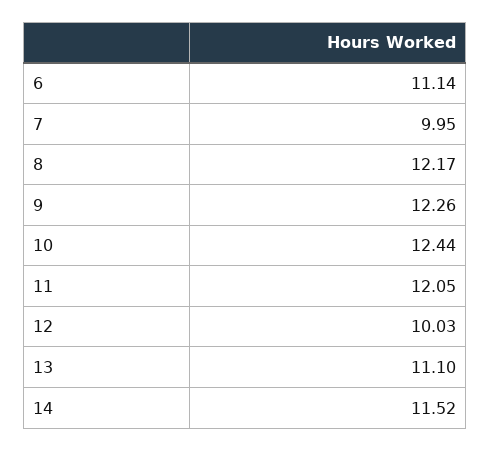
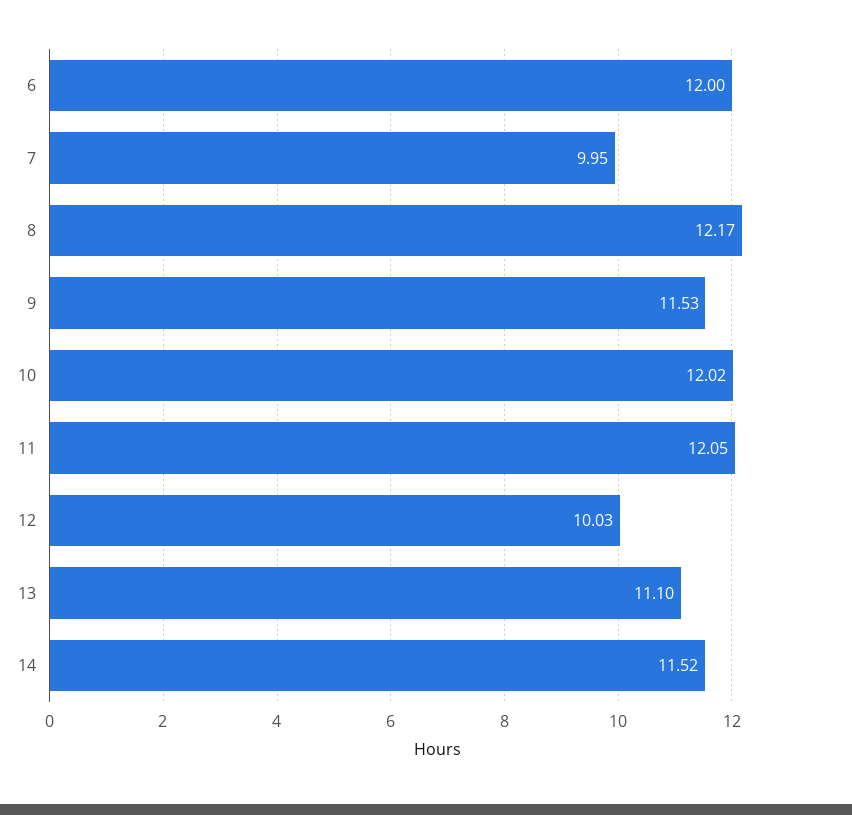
6: 11.14 -> 12
9: 12.26 -> 11.53
10: 12.44 -> 12.02

